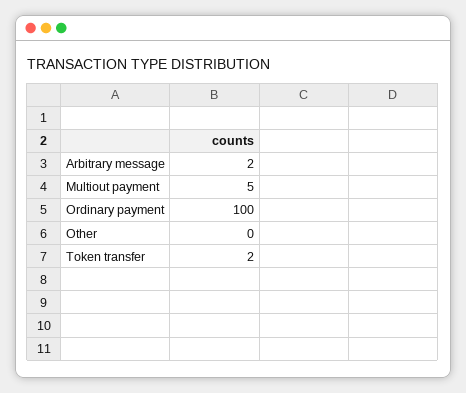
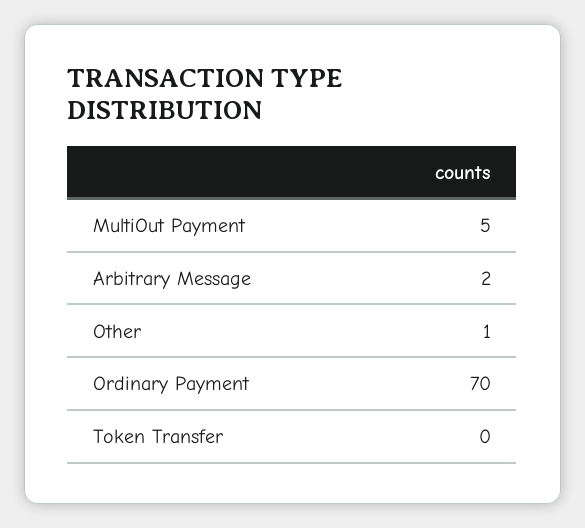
Ordinary payment: 100 -> 70
Other: 0 -> 1
Token transfer: 2 -> 0

